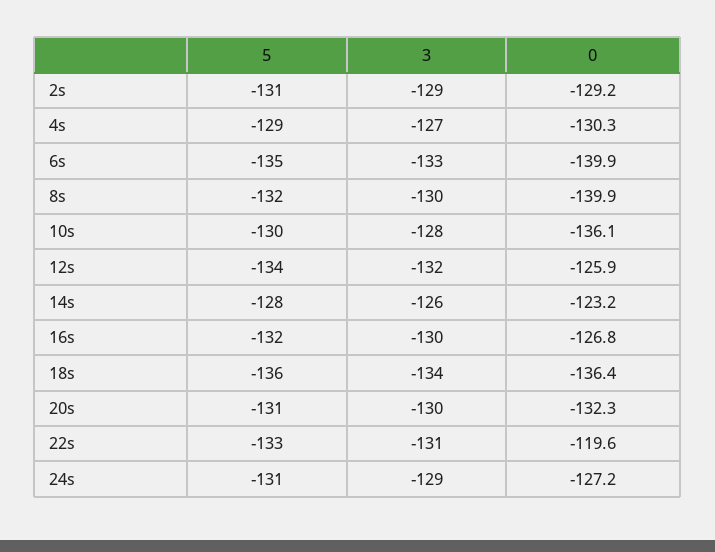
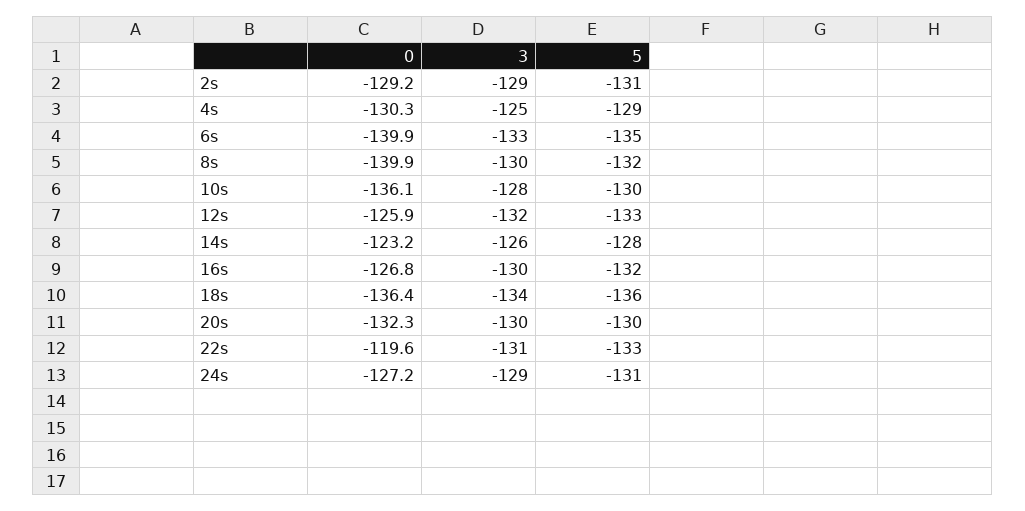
3, 4s: -127 -> -125
5, 12s: -134 -> -133
5, 20s: -131 -> -130

